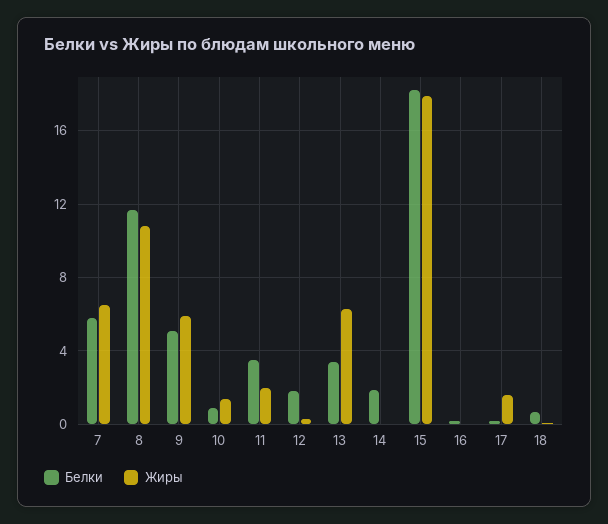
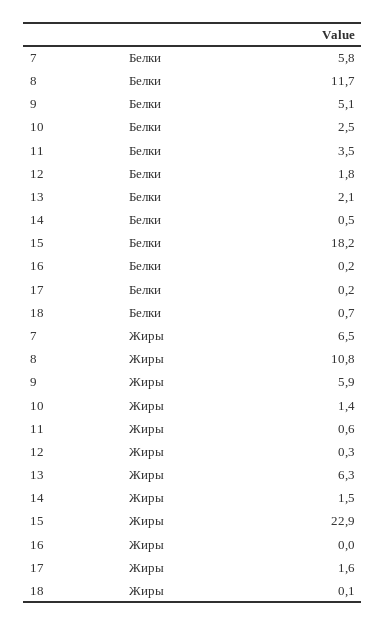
Белки, 10: 1 -> 2.5
Жиры, 11: 2 -> 0.6
Белки, 13: 3.5 -> 2.1
Белки, 14: 2 -> 0.5
Жиры, 14: 0 -> 1.5
Жиры, 15: 18 -> 22.9

